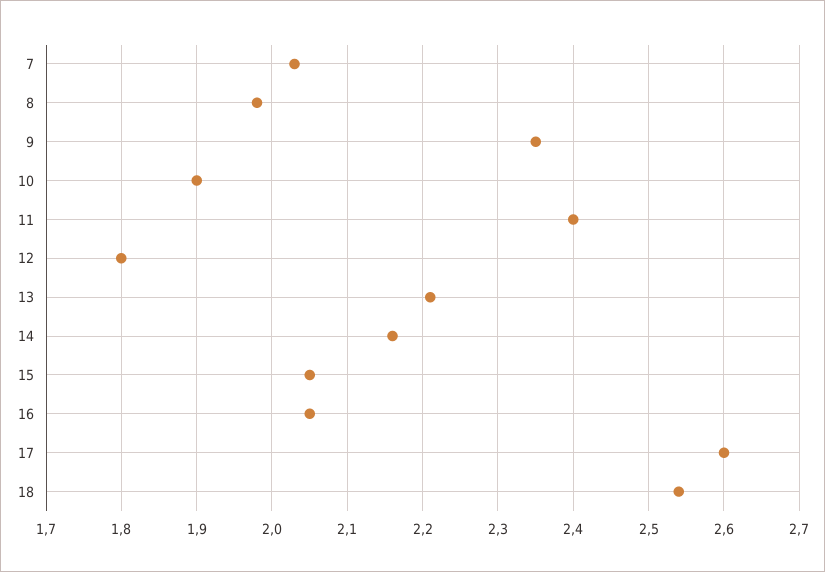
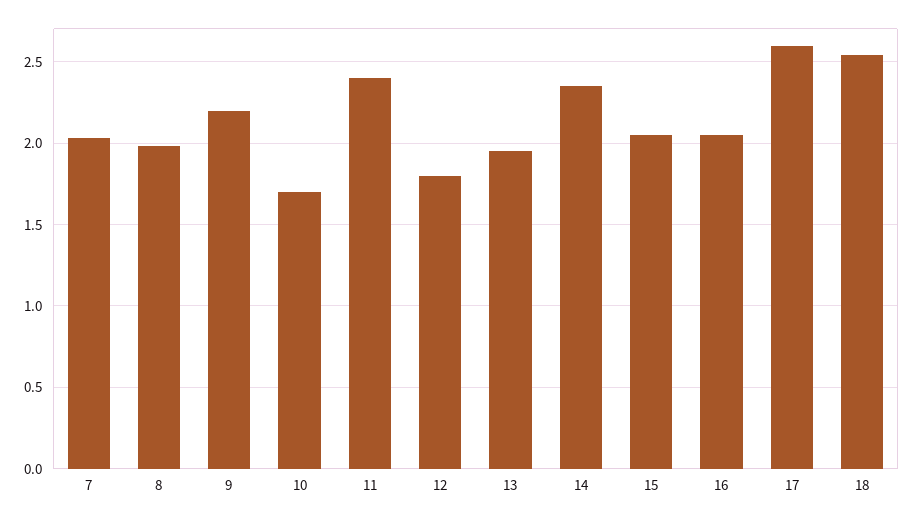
9: 2.35 -> 2.2
10: 1.9 -> 1.7
13: 2.21 -> 1.95
14: 2.16 -> 2.35

